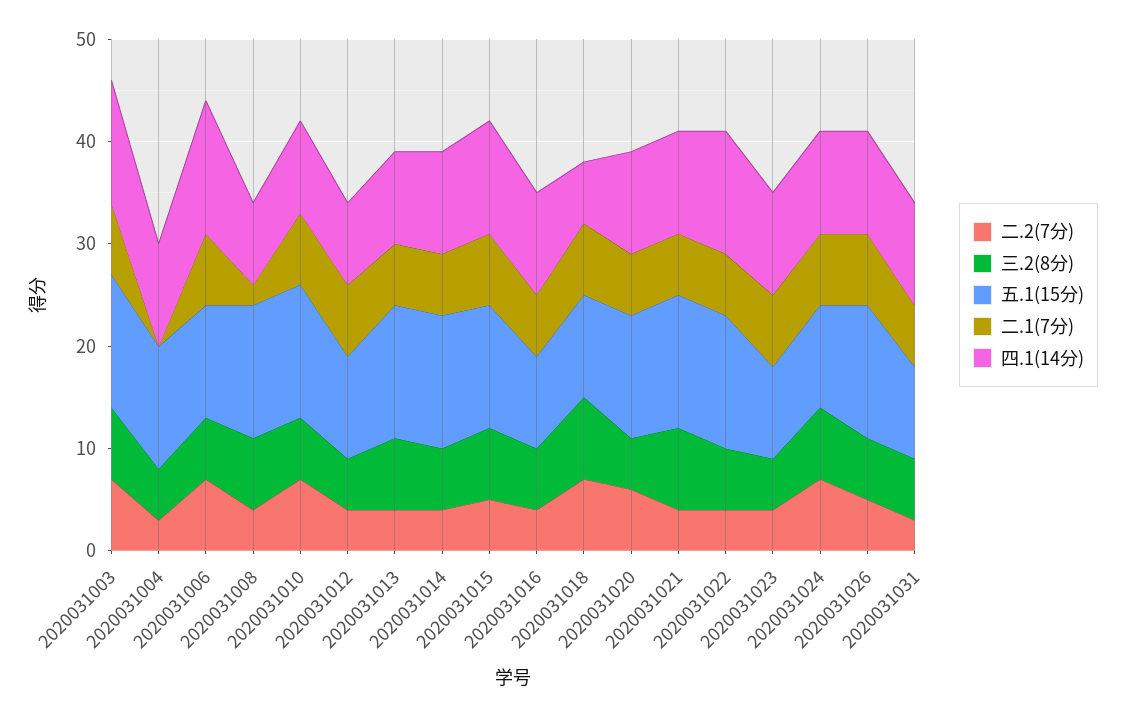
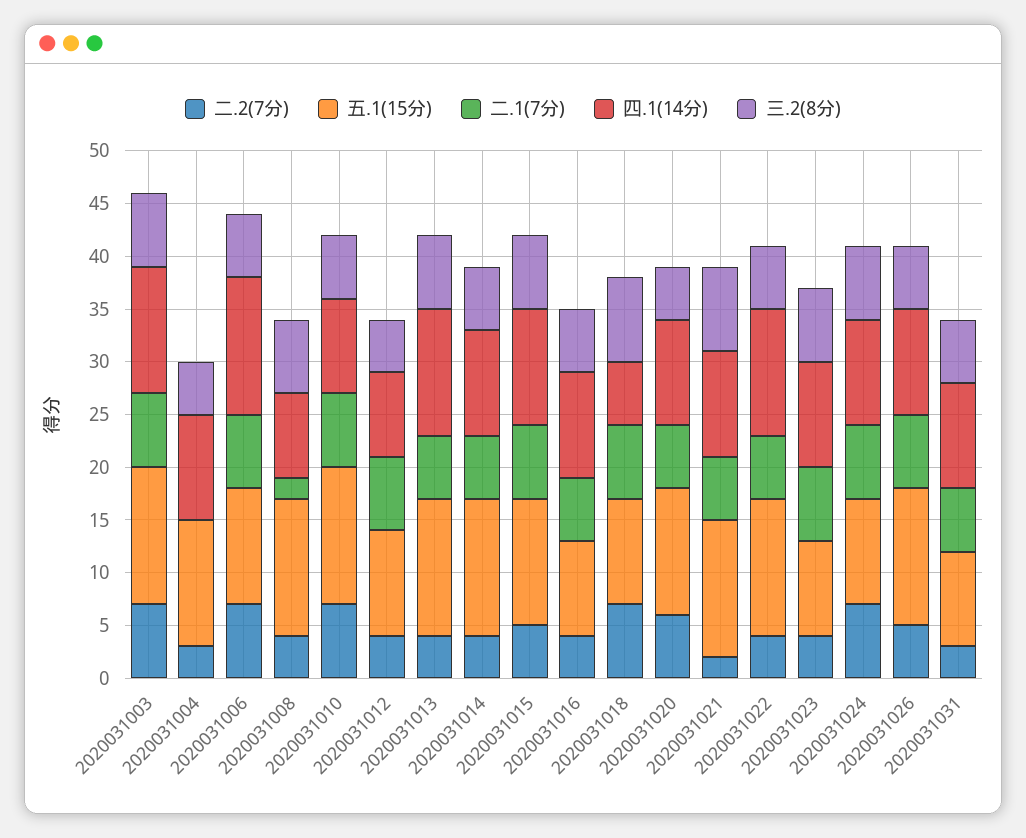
四.1(14分), 2020031013: 9 -> 12
二.2(7分), 2020031021: 4 -> 2
三.2(8分), 2020031023: 5 -> 7

